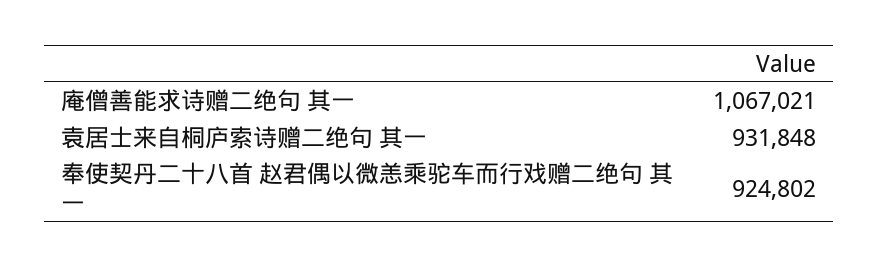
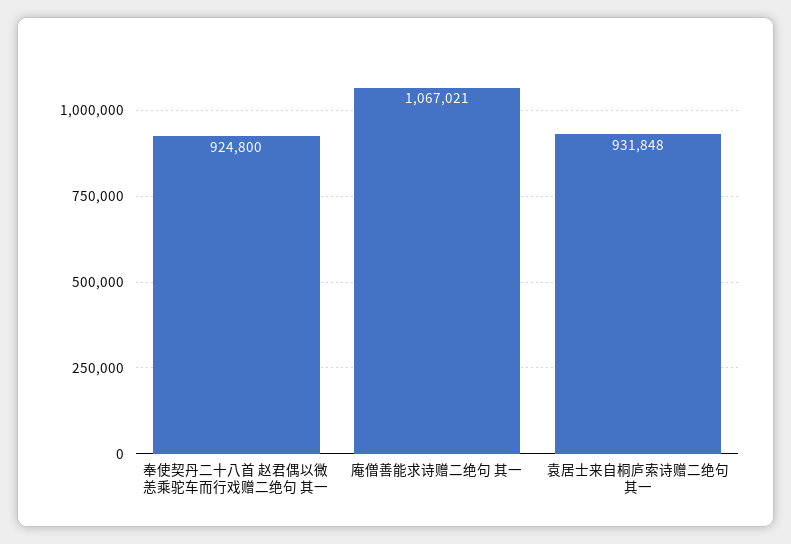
奉使契丹二十八首 赵君偶以微恙乘驼车而行戏赠二绝句 其一: 924802 -> 924800

